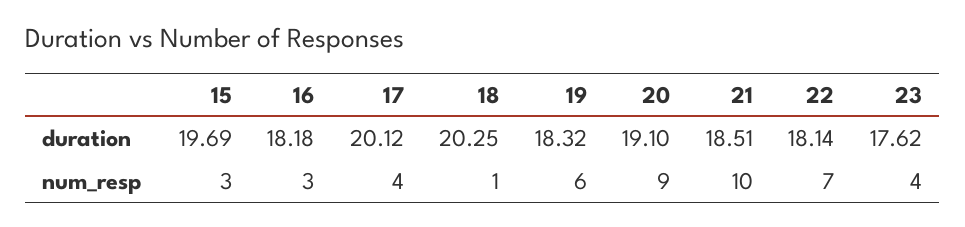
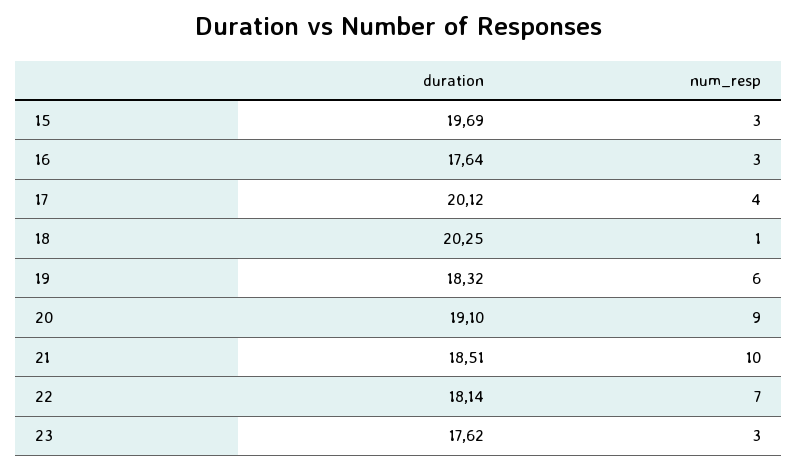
16, duration: 18.18 -> 17.64
23, num_resp: 4 -> 3

